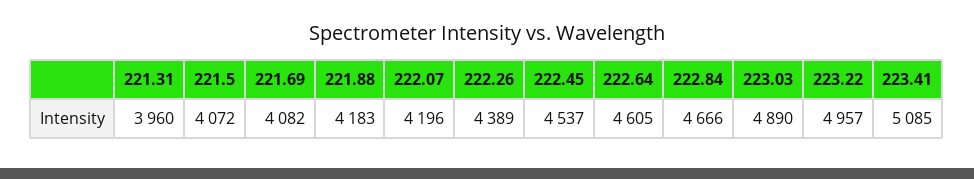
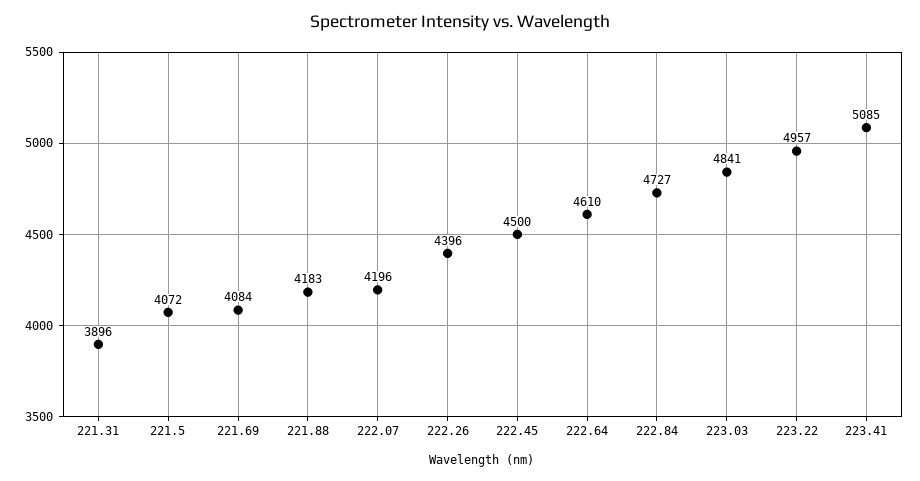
221.31: 3960 -> 3896
221.69: 4082 -> 4084
222.26: 4389 -> 4396
222.45: 4537 -> 4500
222.64: 4605 -> 4610
222.84: 4666 -> 4727
223.03: 4890 -> 4841

